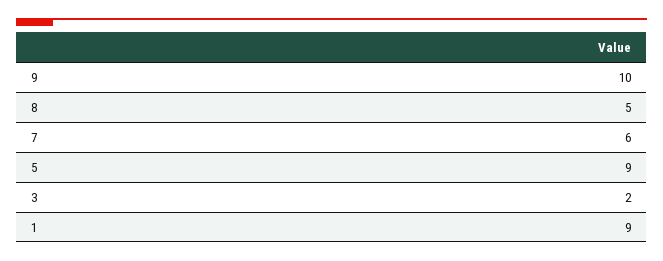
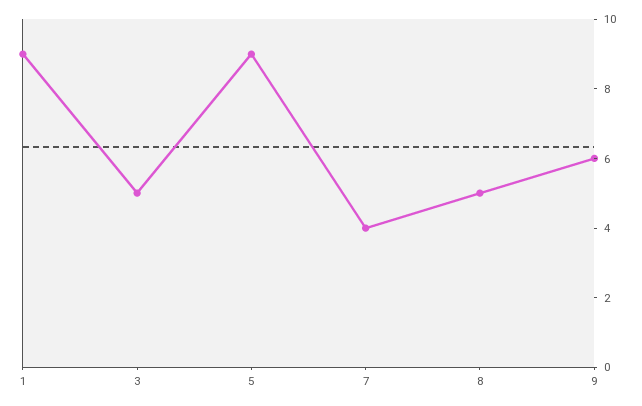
9: 10 -> 6
7: 6 -> 4
3: 2 -> 5

